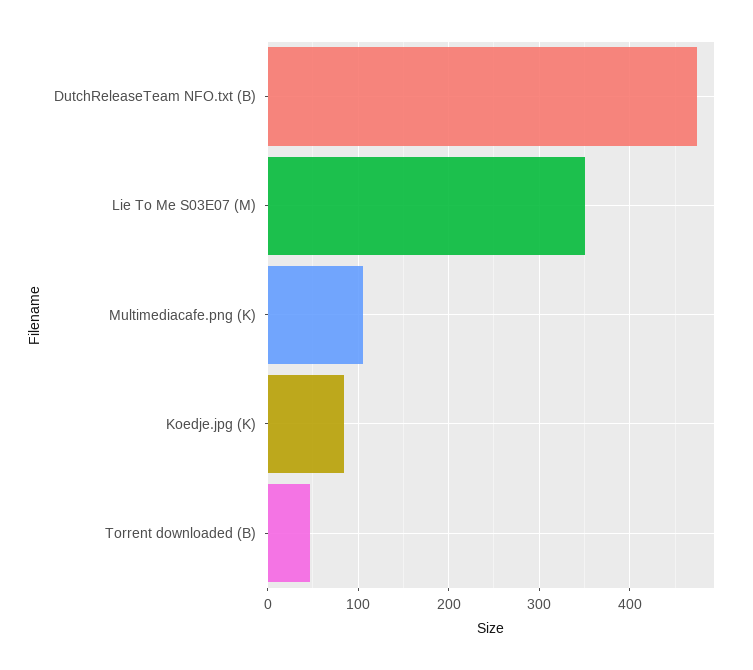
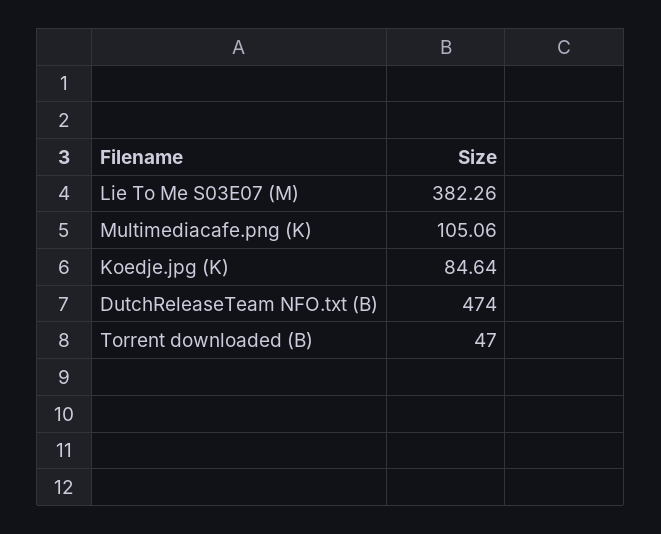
Lie To Me S03E07 (M): 350 -> 382.26

